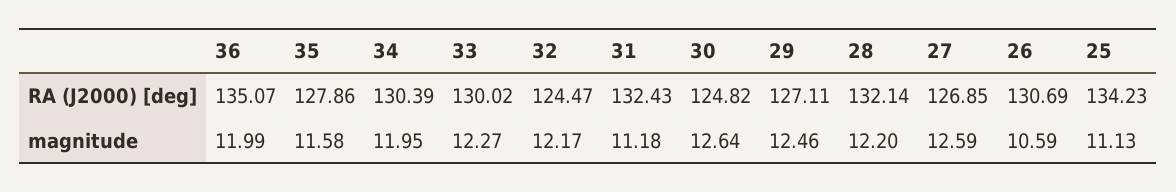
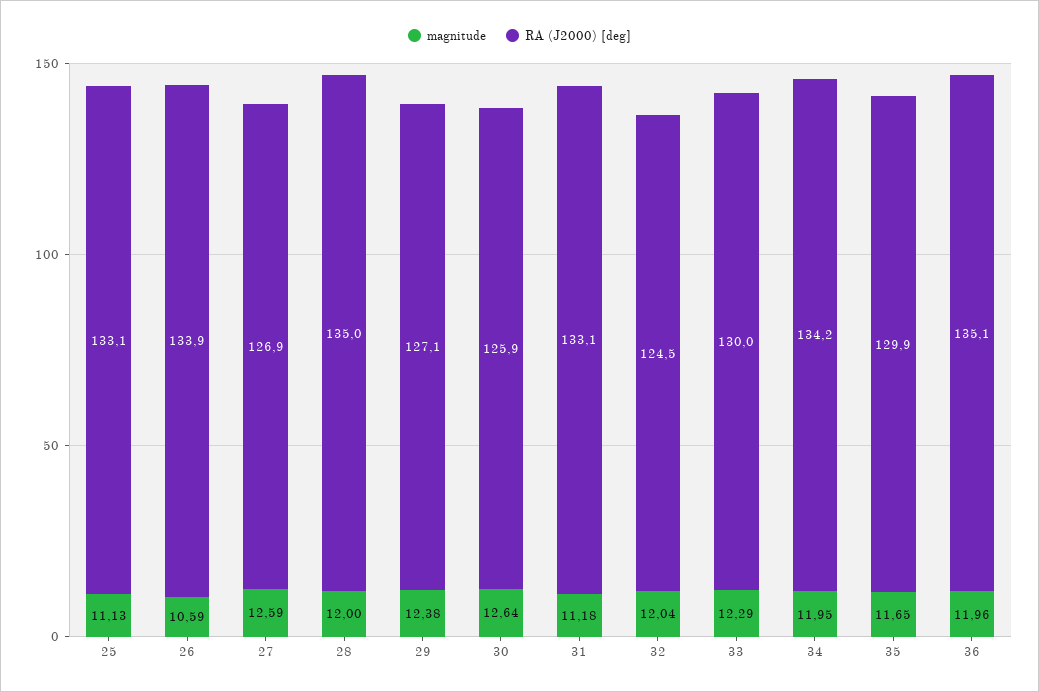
RA (J2000) [deg], 35: 127.86 -> 129.9
RA (J2000) [deg], 34: 130.39 -> 134.2
RA (J2000) [deg], 31: 132.43 -> 133.1
RA (J2000) [deg], 30: 124.82 -> 125.9
RA (J2000) [deg], 28: 132.14 -> 135
RA (J2000) [deg], 26: 130.69 -> 133.9
RA (J2000) [deg], 25: 134.23 -> 133.1
magnitude, 36: 11.99 -> 11.96
magnitude, 35: 11.58 -> 11.65
magnitude, 33: 12.27 -> 12.29
magnitude, 32: 12.17 -> 12.04
magnitude, 29: 12.46 -> 12.38
magnitude, 28: 12.2 -> 12

